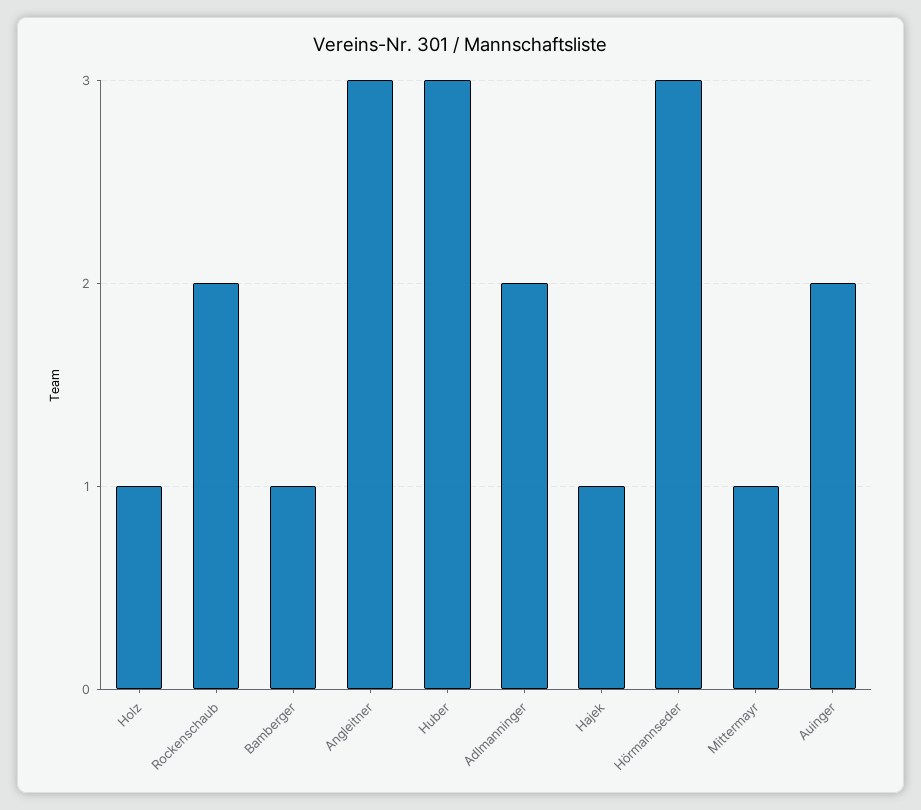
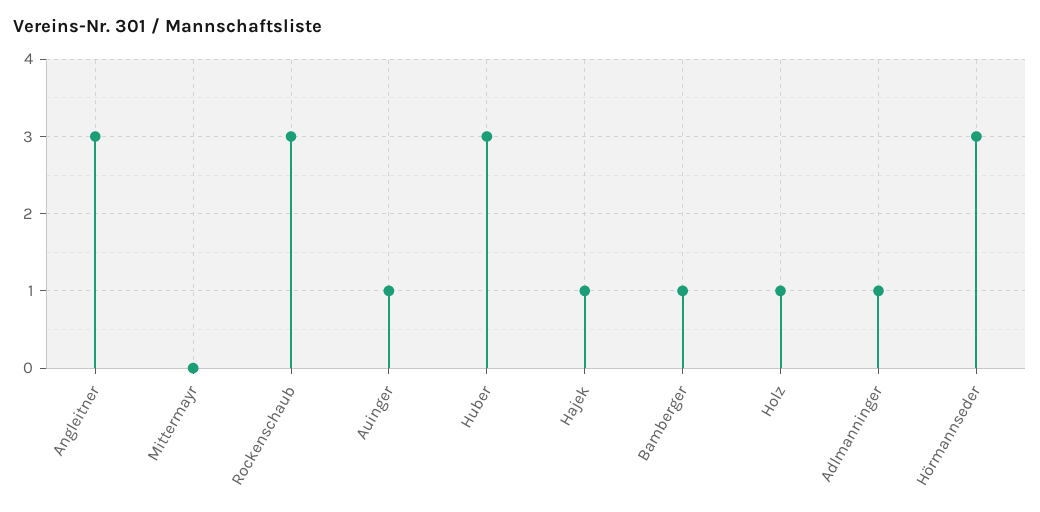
Rockenschaub: 2 -> 3
Adlmanninger: 2 -> 1
Mittermayr: 1 -> 0
Auinger: 2 -> 1

